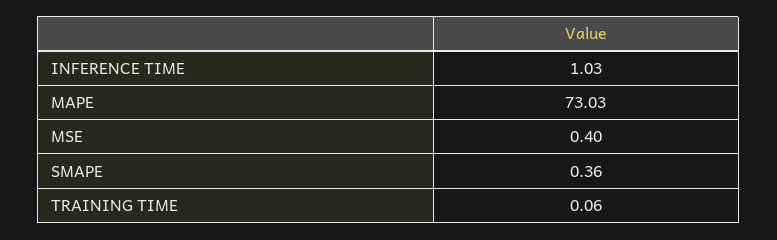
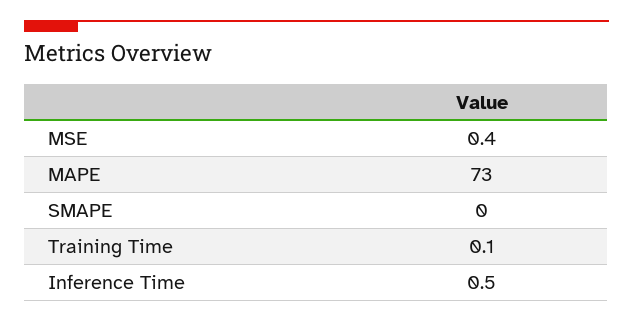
INFERENCE TIME: 1.03 -> 0.5
SMAPE: 0.36 -> 0

